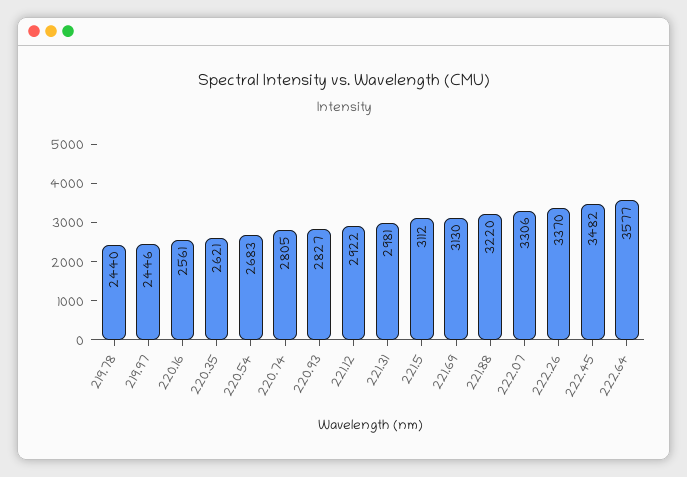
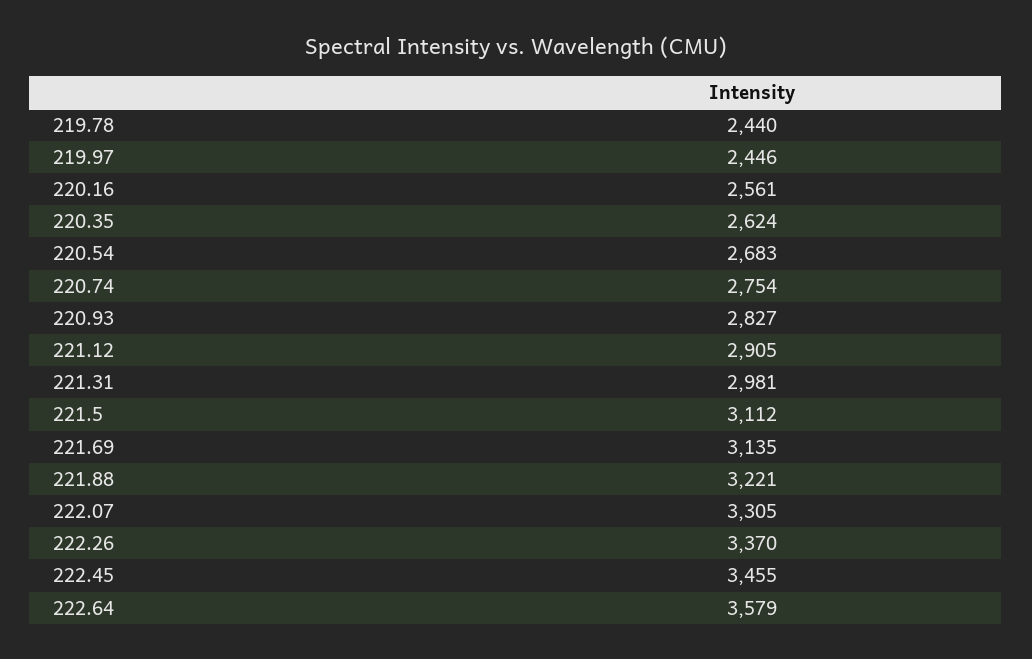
220.35: 2621 -> 2624
220.74: 2805 -> 2754
221.12: 2922 -> 2905
221.69: 3130 -> 3135
221.88: 3220 -> 3221
222.07: 3306 -> 3305
222.45: 3482 -> 3455
222.64: 3577 -> 3579

